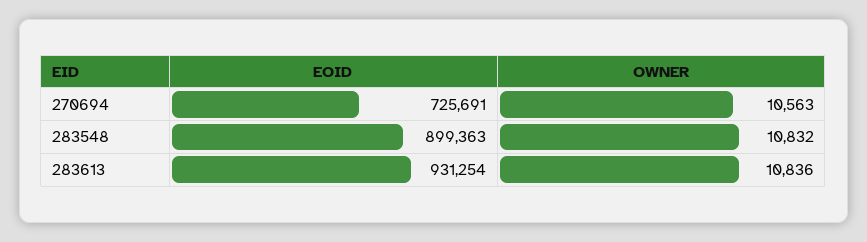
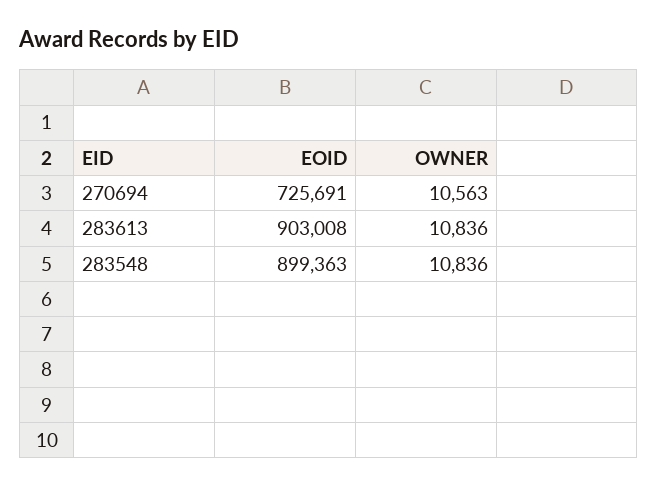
OWNER, 283548: 10832 -> 10836
EOID, 283613: 931254 -> 903008

